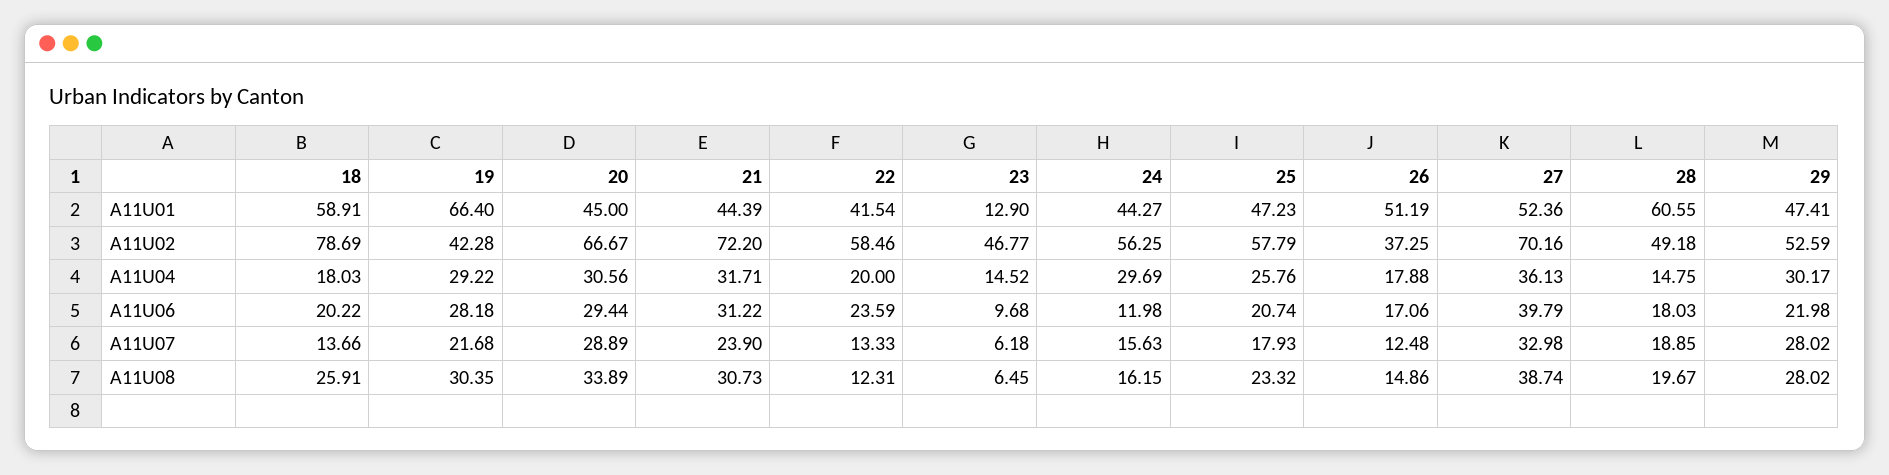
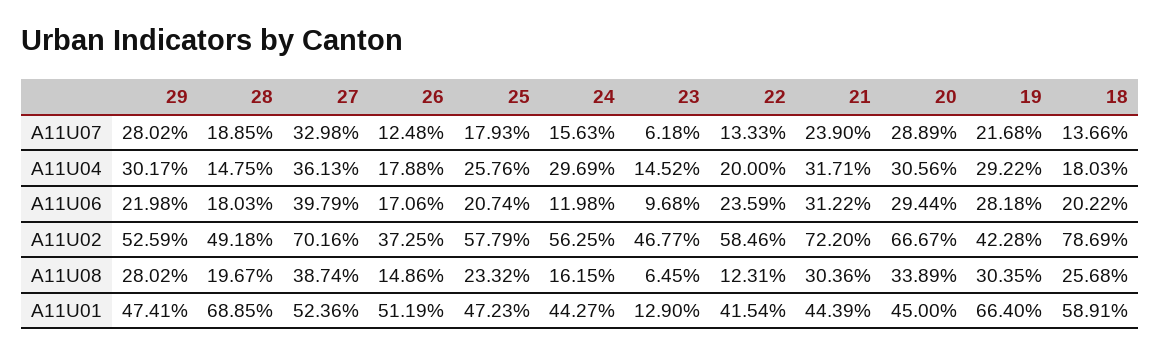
28, A11U01: 60.55 -> 68.85
18, A11U08: 25.91 -> 25.68
21, A11U08: 30.73 -> 30.36

